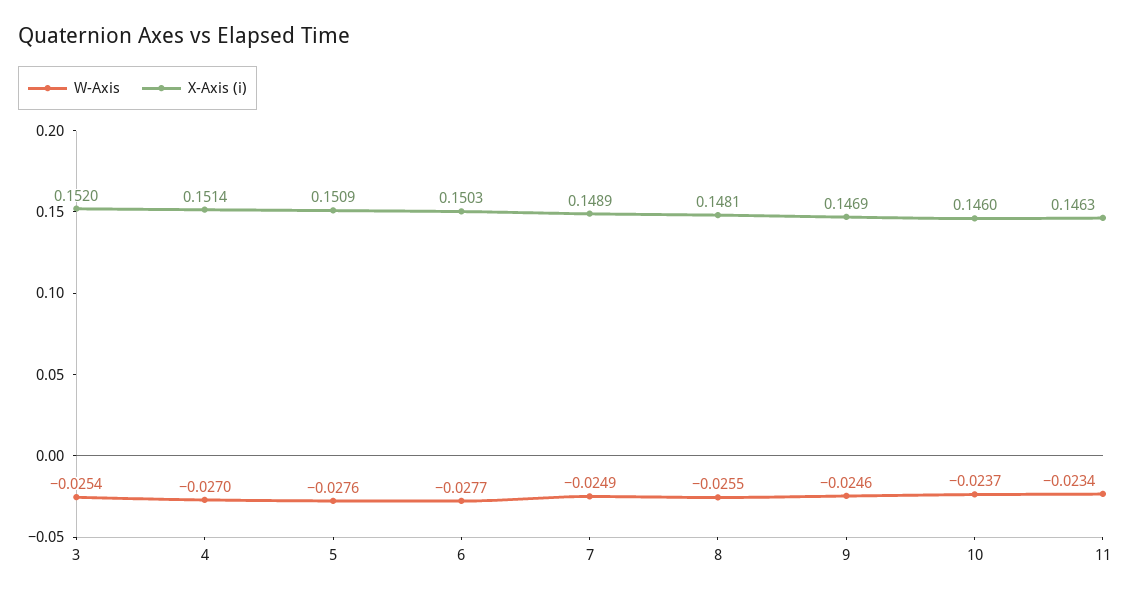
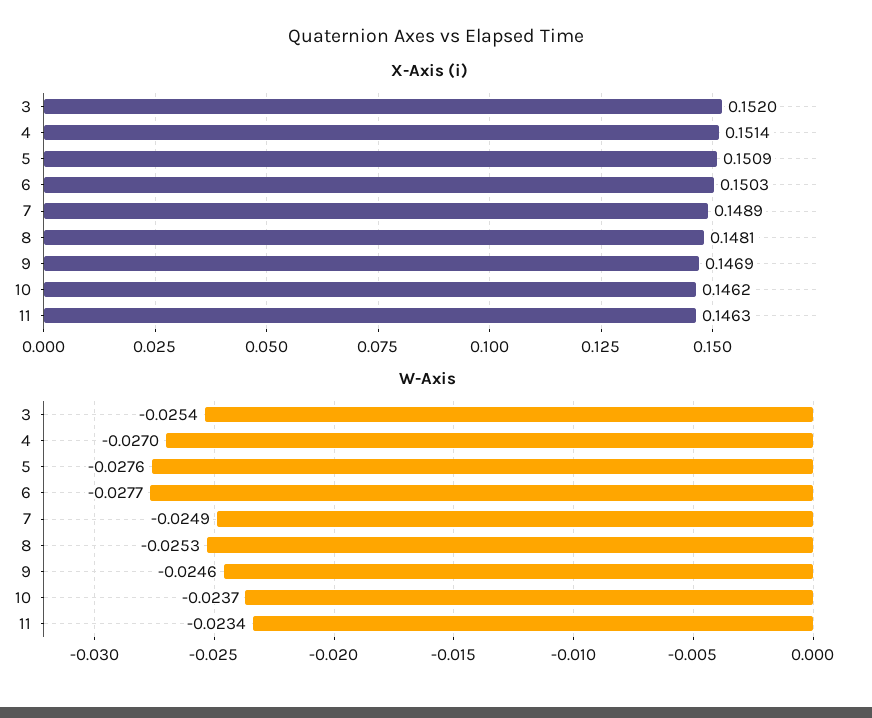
W-Axis, 8: -0.0255 -> -0.0253
X-Axis (i), 10: 0.146 -> 0.1462

